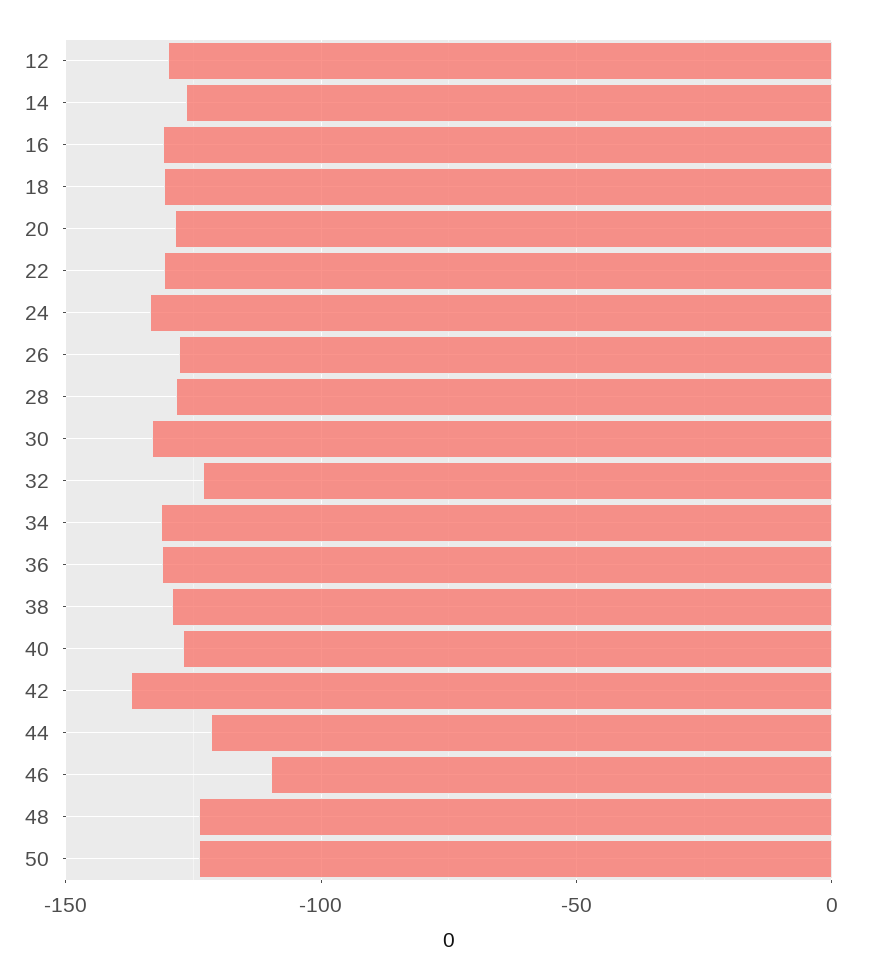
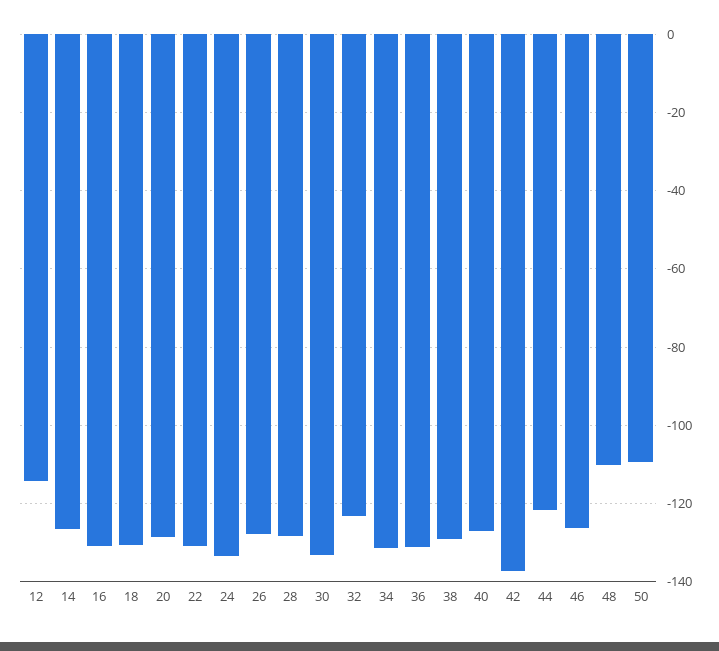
12: -130 -> -114
46: -110 -> -126
48: -125 -> -110
50: -125 -> -110

